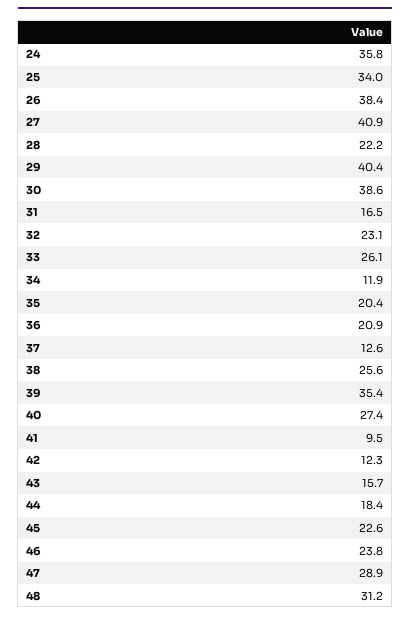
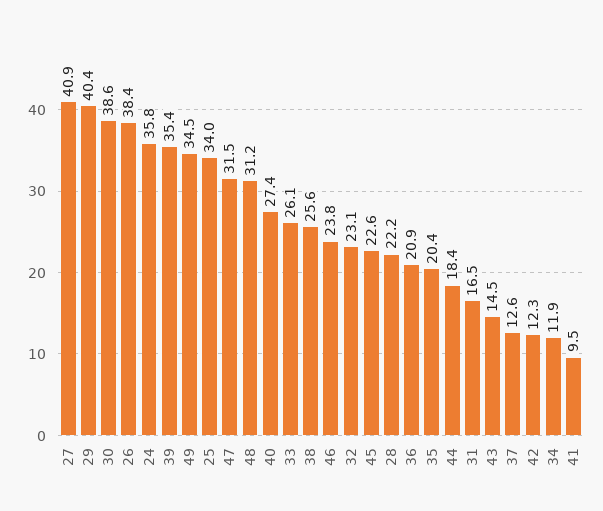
43: 15.7 -> 14.5
47: 28.9 -> 31.5
49: none -> 34.5

